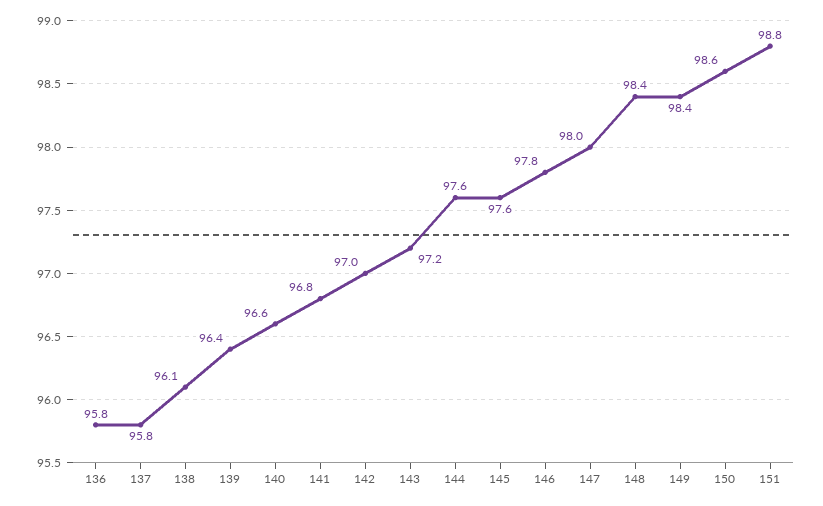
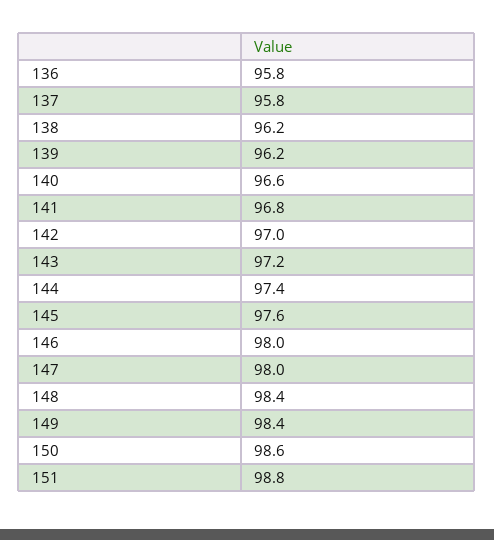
138: 96.1 -> 96.2
139: 96.4 -> 96.2
144: 97.6 -> 97.4
146: 97.8 -> 98

